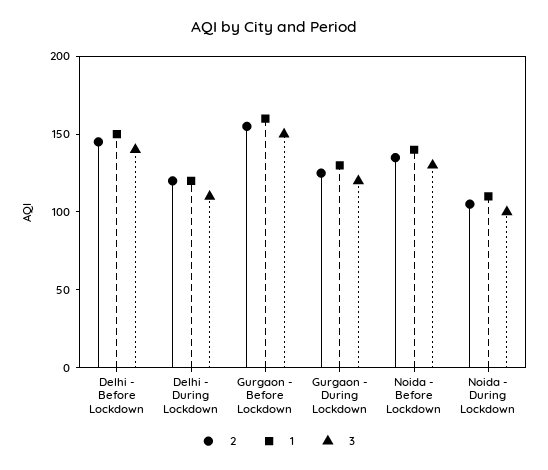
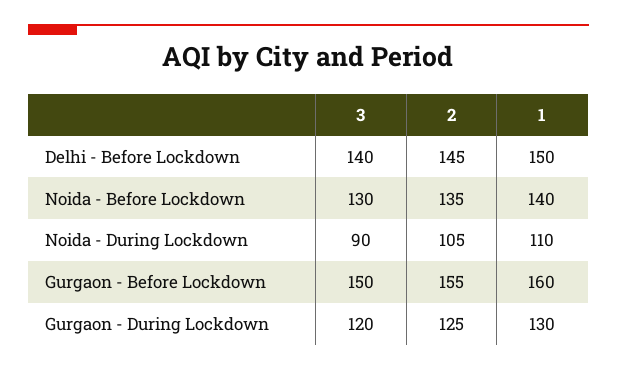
2, Delhi - During Lockdown: 120 -> none
1, Delhi - During Lockdown: 120 -> none
3, Delhi - During Lockdown: 110 -> none
3, Noida - During Lockdown: 100 -> 90

